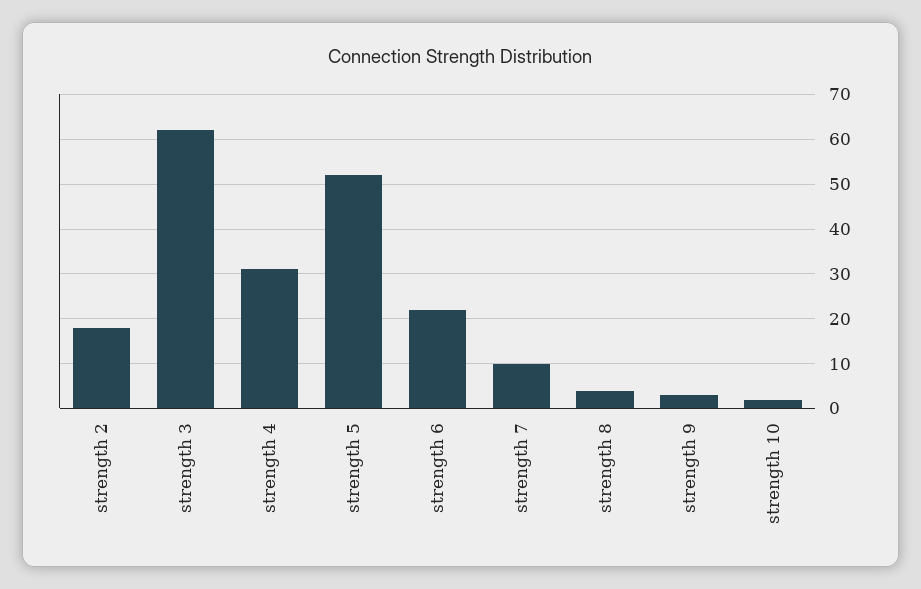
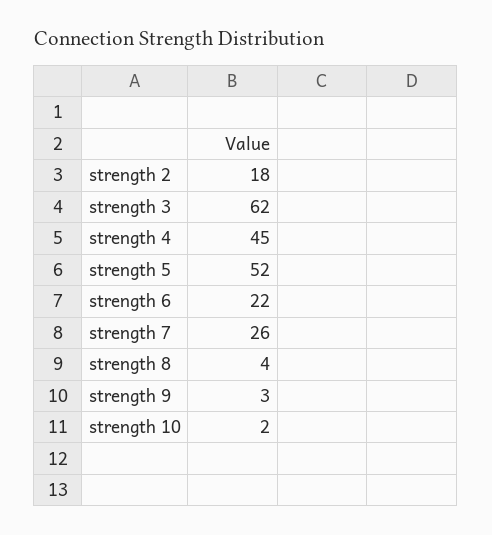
strength 4: 30 -> 45
strength 7: 10 -> 26

